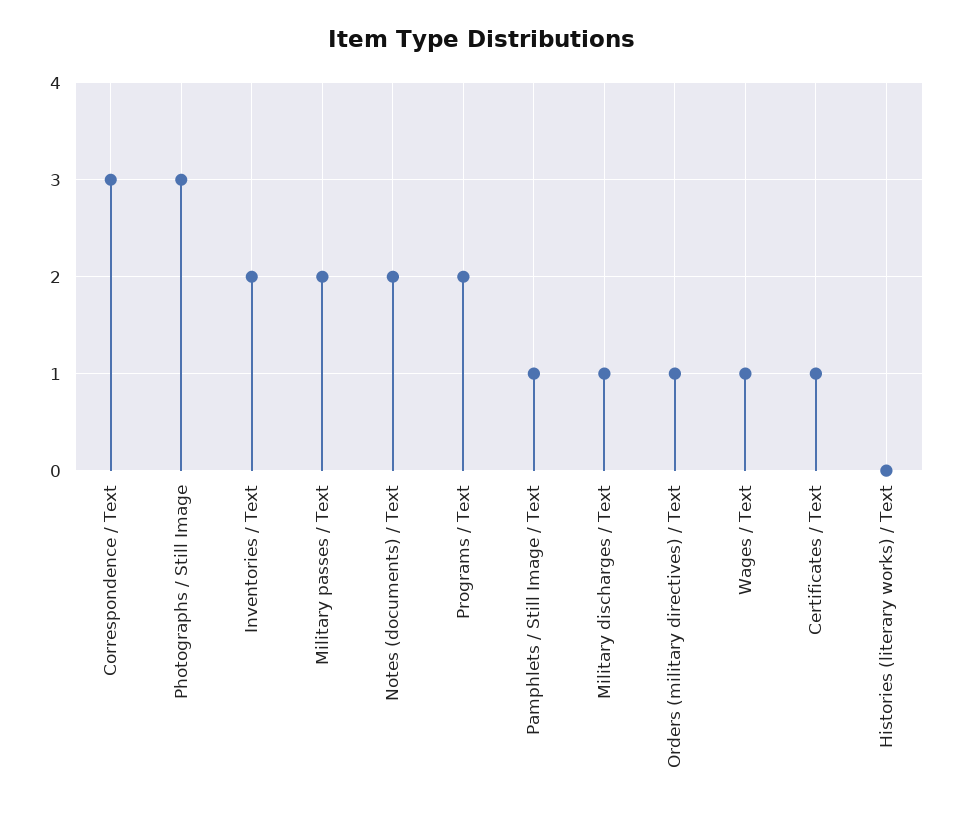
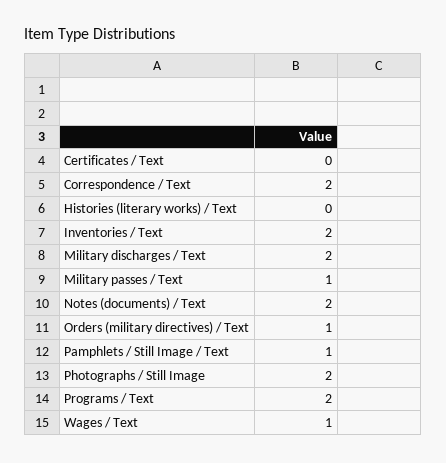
Correspondence / Text: 3 -> 2
Photographs / Still Image: 3 -> 2
Military passes / Text: 2 -> 1
Military discharges / Text: 1 -> 2
Certificates / Text: 1 -> 0

